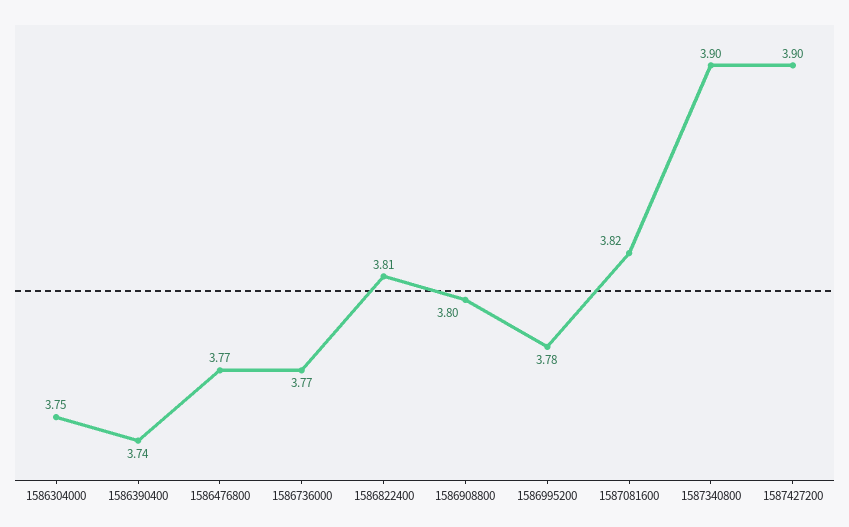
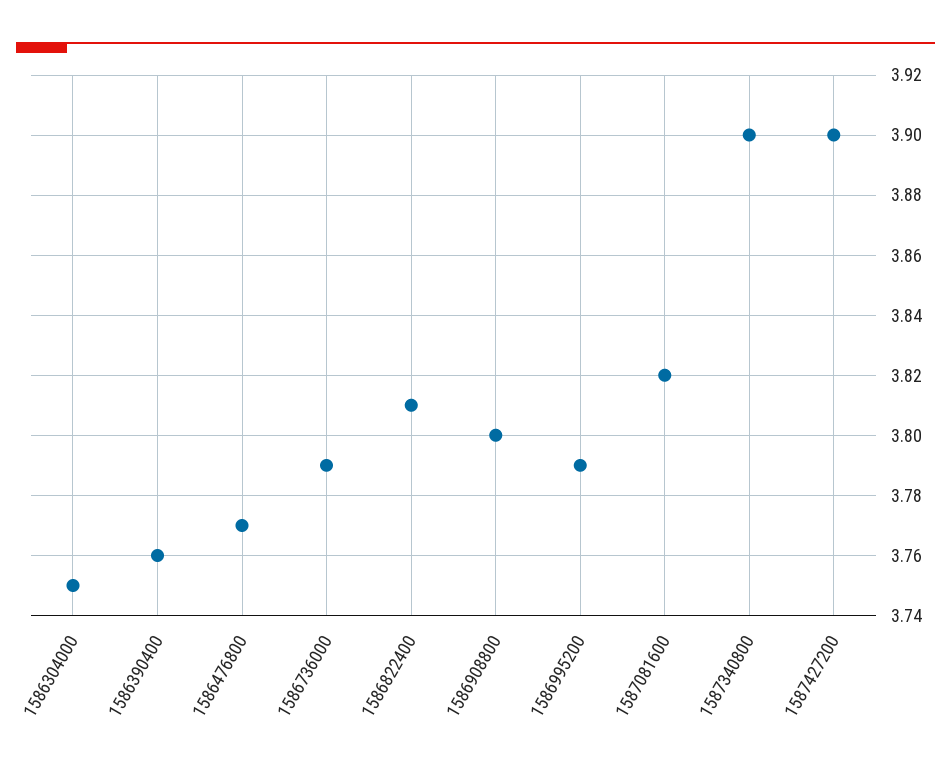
1586390400: 3.74 -> 3.76
1586736000: 3.77 -> 3.79
1586995200: 3.78 -> 3.79

